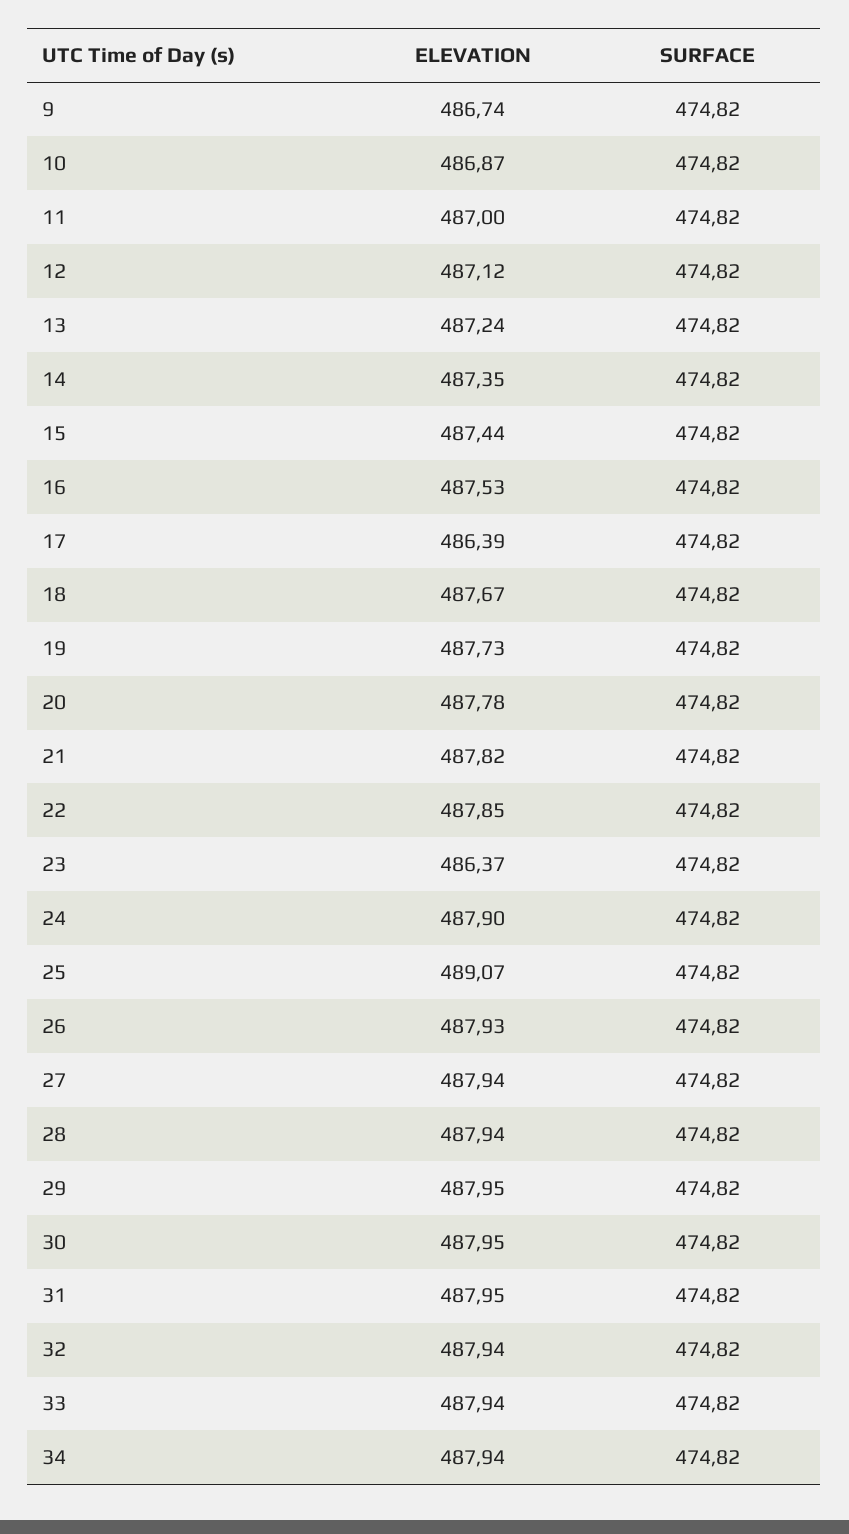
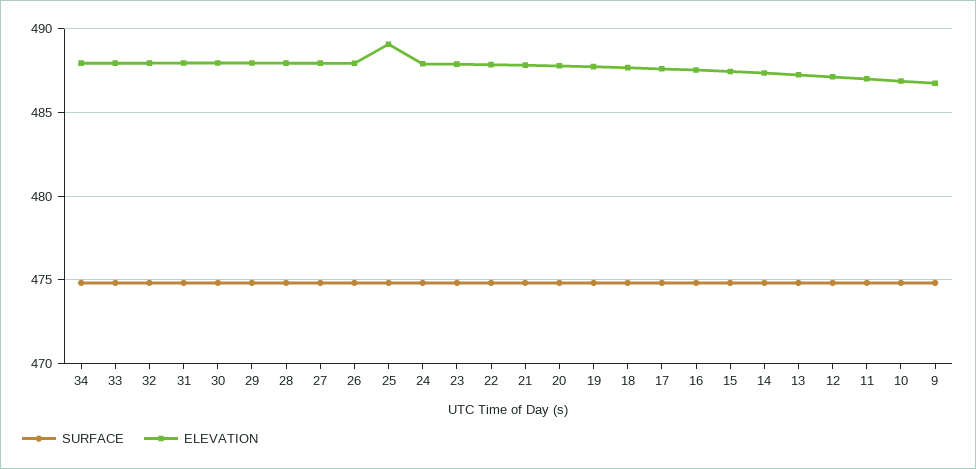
ELEVATION, 17: 486.39 -> 487.5
ELEVATION, 23: 486.37 -> 488

